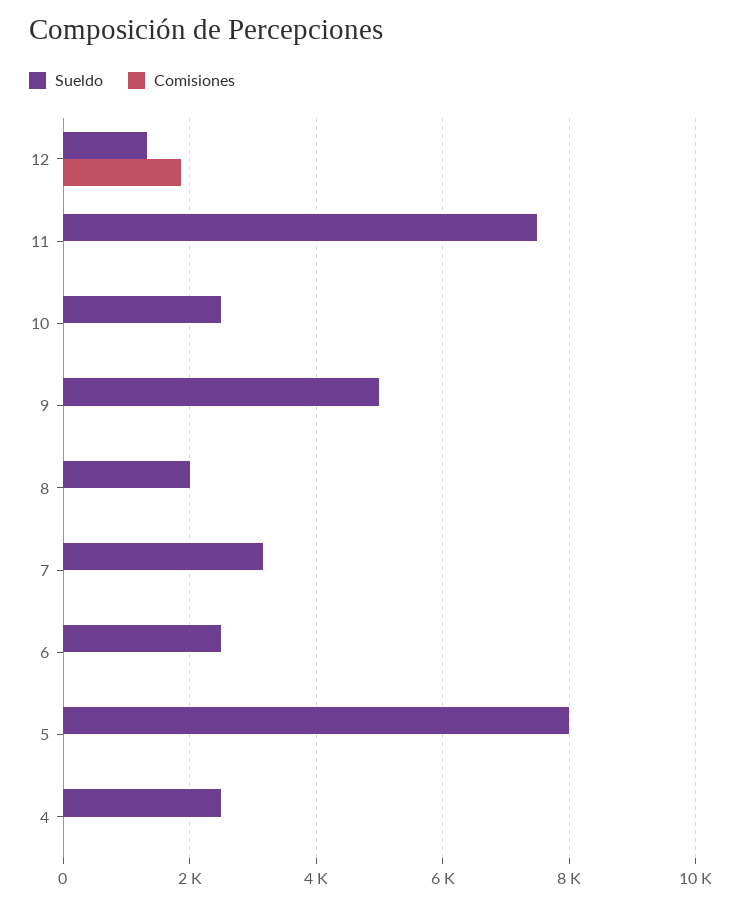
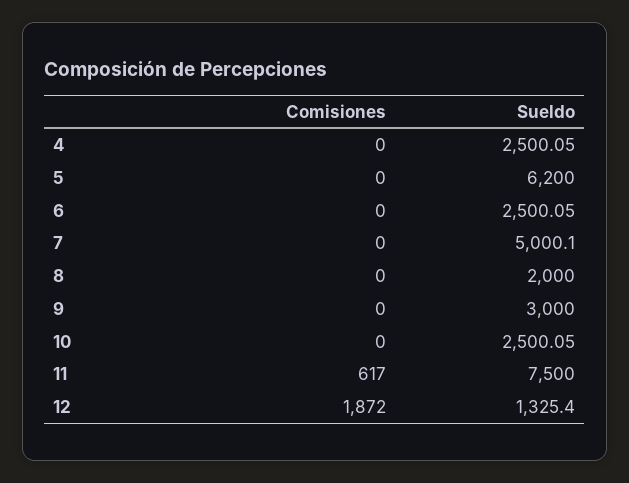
Comisiones, 11: 0 -> 617
Sueldo, 9: 5000 -> 3000
Sueldo, 7: 3200 -> 5000.1
Sueldo, 5: 8000 -> 6200

